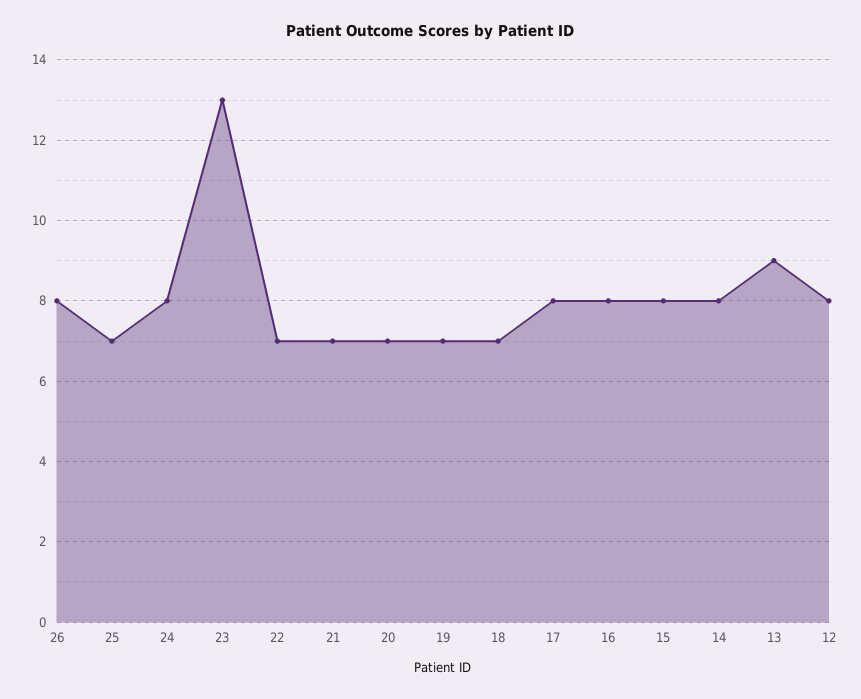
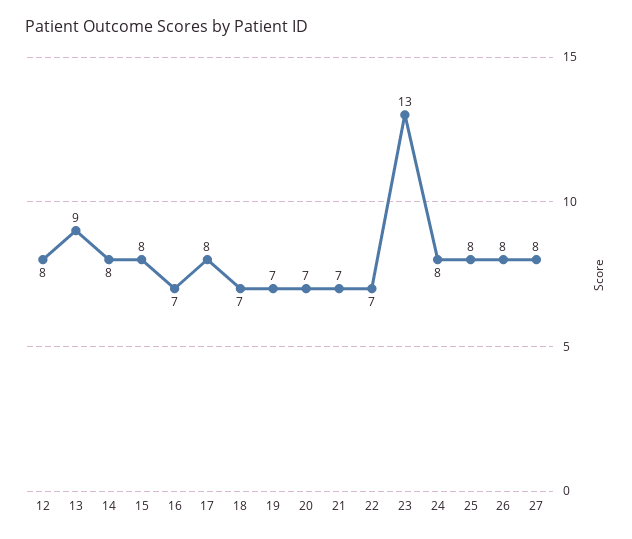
25: 7 -> 8
16: 8 -> 7
27: none -> 8

